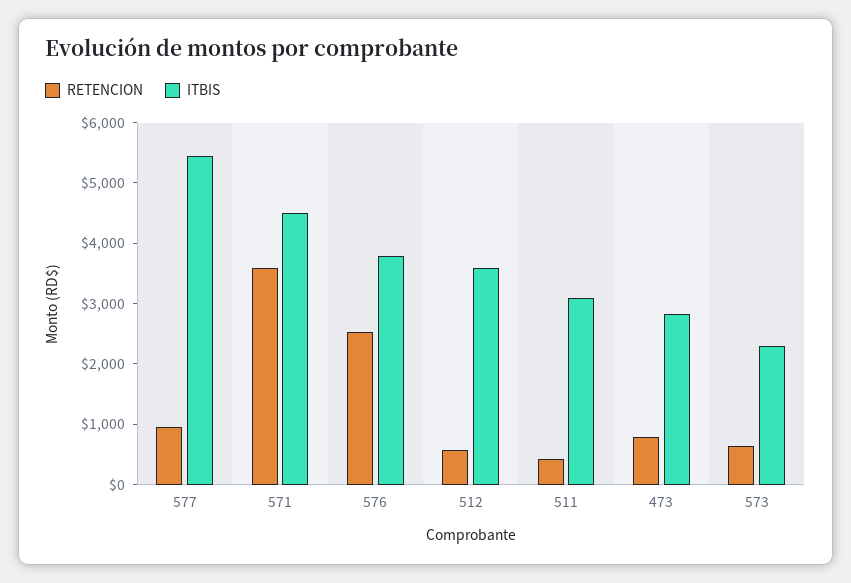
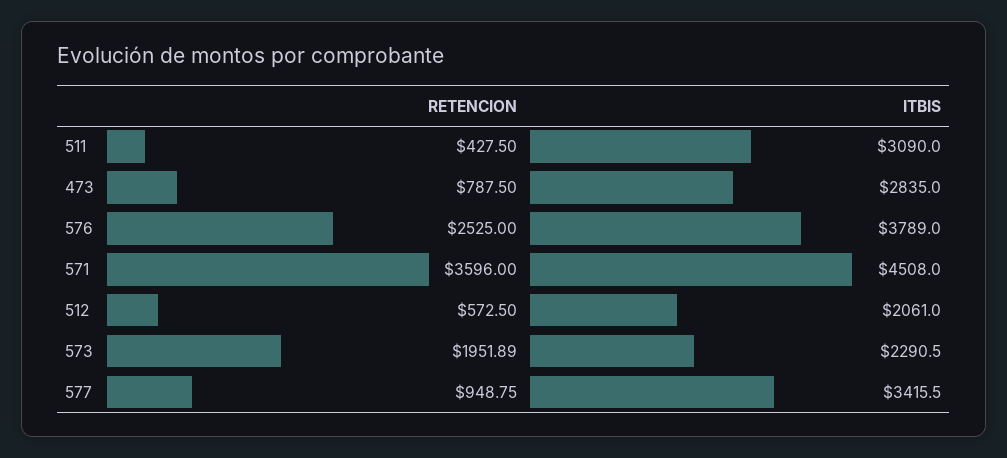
ITBIS, 577: 5400 -> 3415.5
ITBIS, 512: 3600 -> 2061
RETENCION, 573: 600 -> 1951.89

